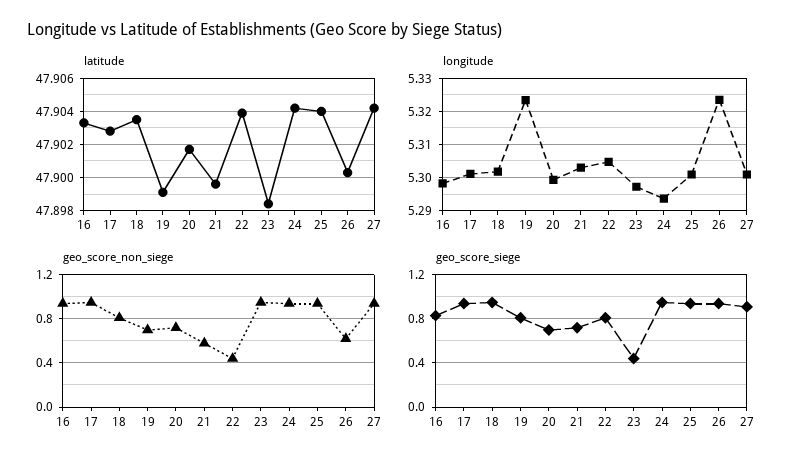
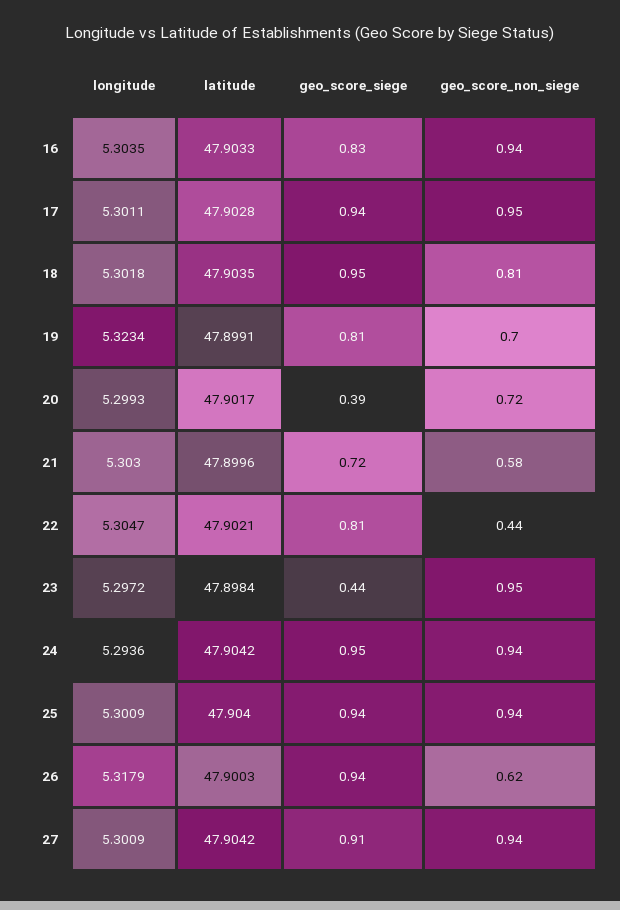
latitude, 22: 47.904 -> 47.9021
longitude, 16: 5.298 -> 5.3035
longitude, 26: 5.324 -> 5.3179
geo_score_siege, 20: 0.7 -> 0.39

